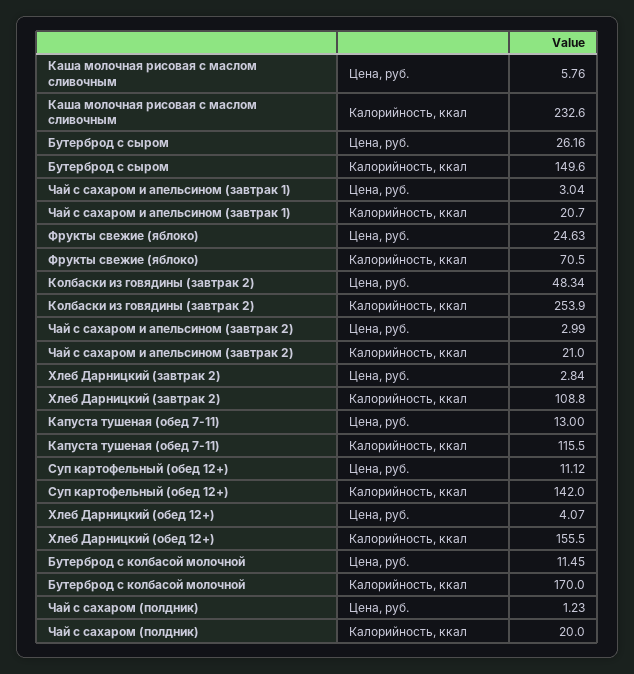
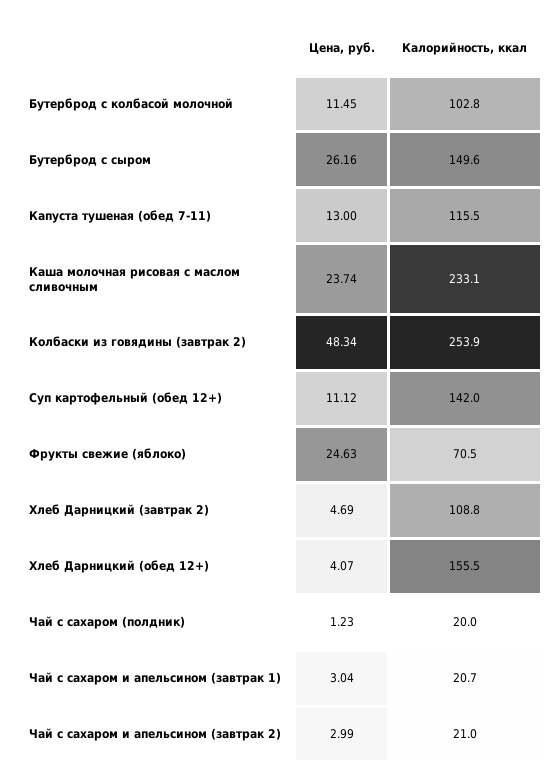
Каша молочная рисовая с маслом сливочным, Цена, руб.: 5.76 -> 23.74
Каша молочная рисовая с маслом сливочным, Калорийность, ккал: 232.6 -> 233.1
Хлеб Дарницкий (завтрак 2), Цена, руб.: 2.84 -> 4.69
Бутерброд с колбасой молочной, Калорийность, ккал: 170 -> 102.8

